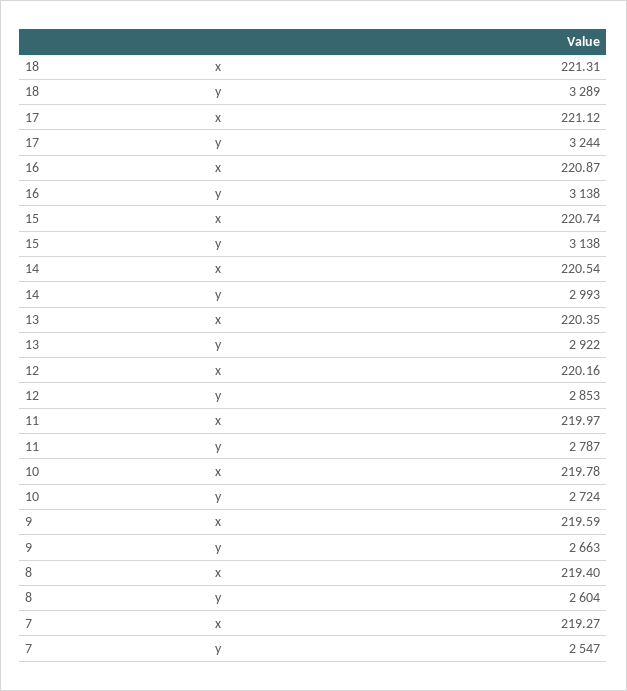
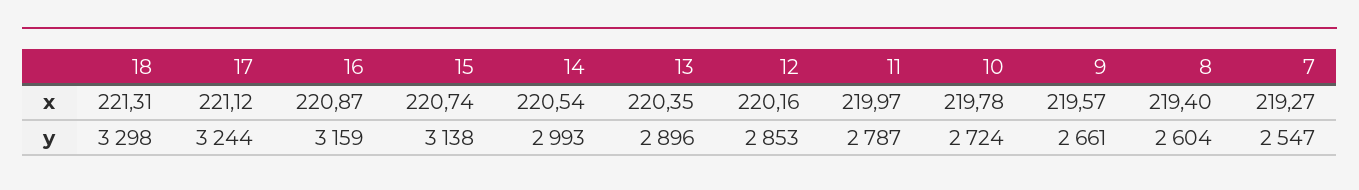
18, y: 3289 -> 3298
16, y: 3138 -> 3159
13, y: 2922 -> 2896
9, x: 219.59 -> 219.57
9, y: 2663 -> 2661

